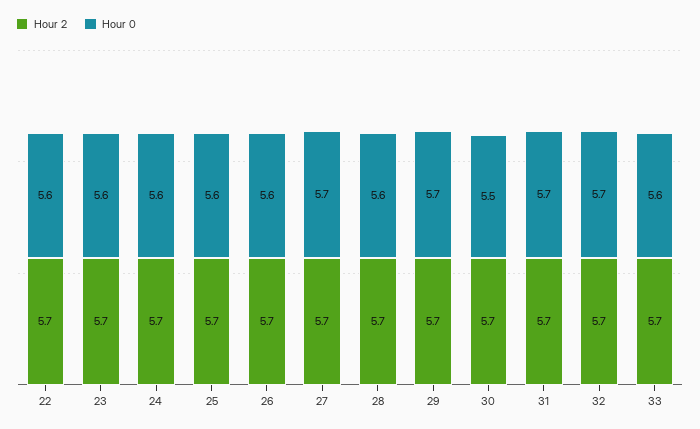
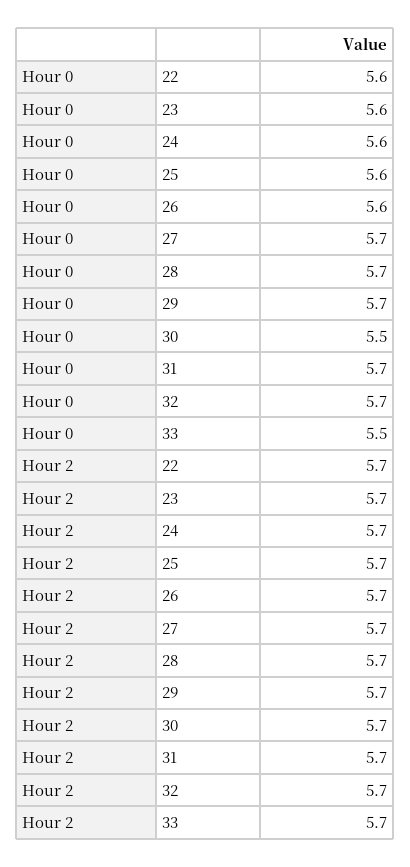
Hour 0, 28: 5.6 -> 5.7
Hour 0, 33: 5.6 -> 5.5

